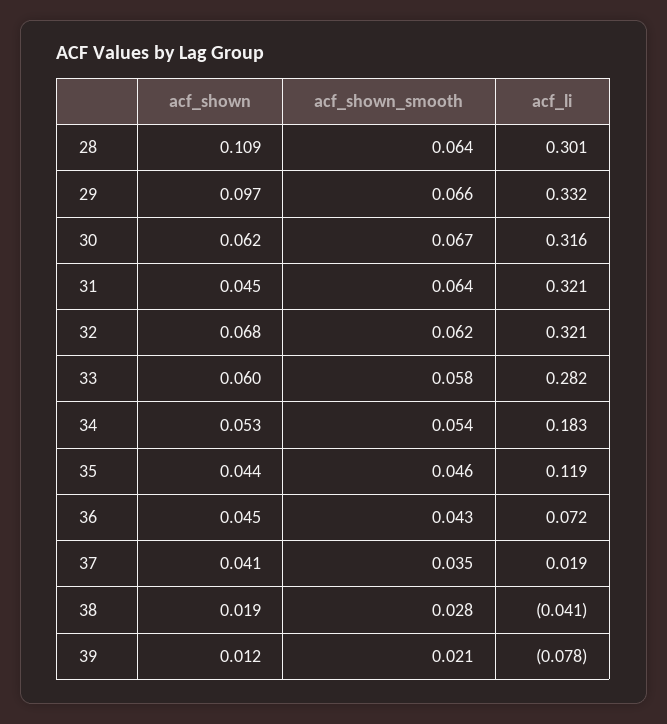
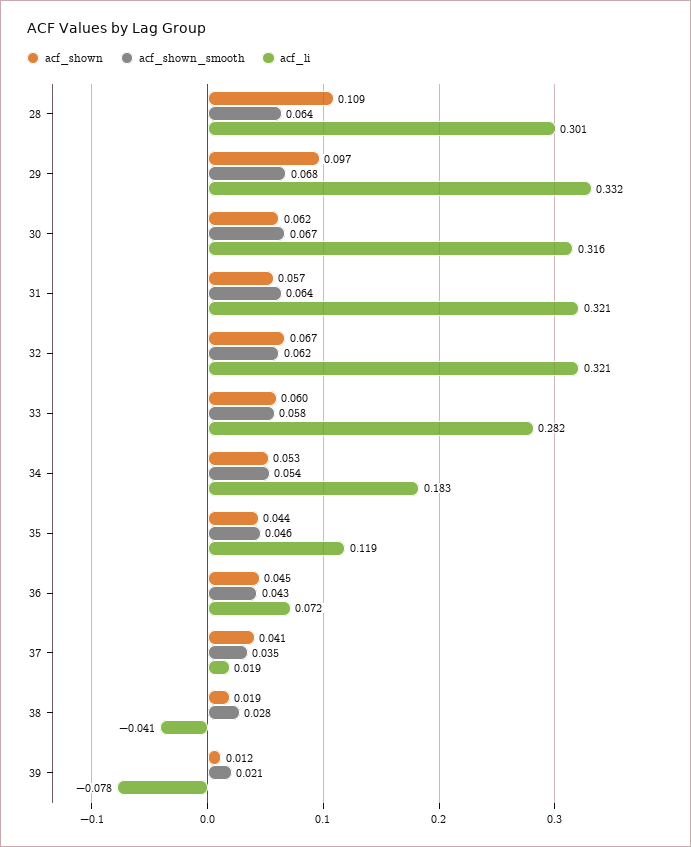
acf_shown_smooth, 29: 0.066 -> 0.068
acf_shown, 31: 0.045 -> 0.057
acf_shown, 32: 0.068 -> 0.067

